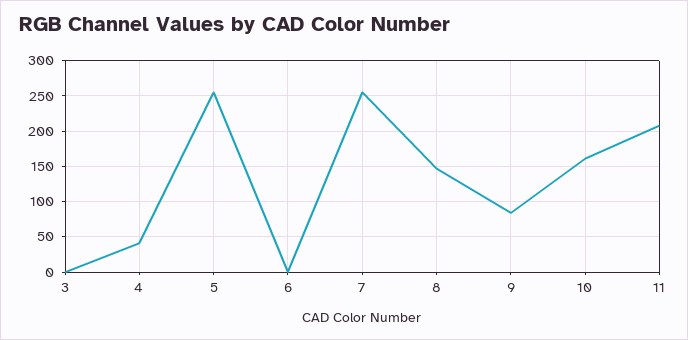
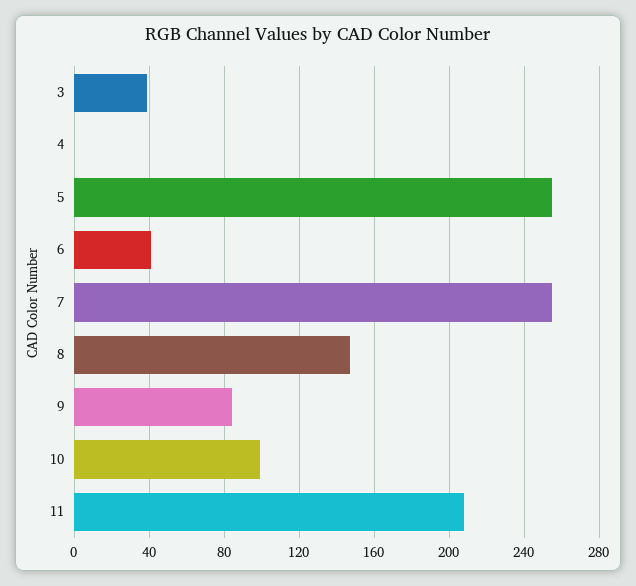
3: 0 -> 40
4: 40 -> 0
6: 0 -> 40
10: 160 -> 100

